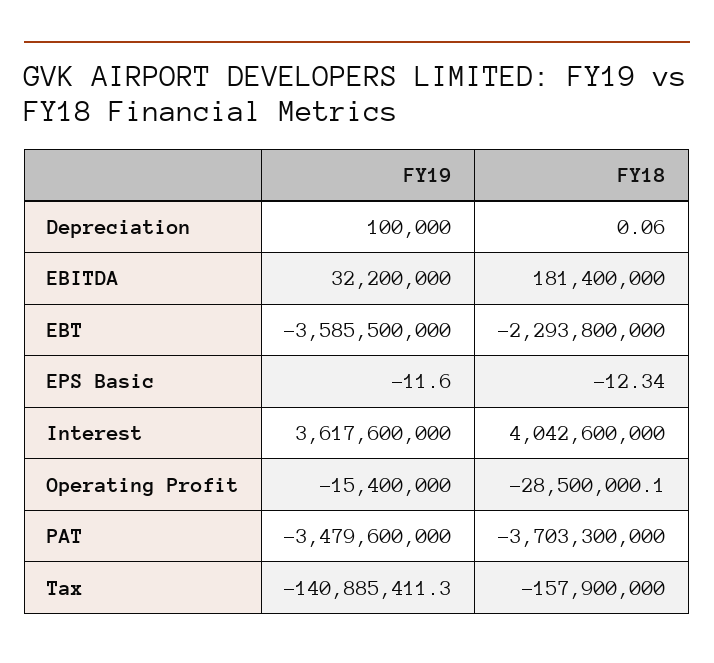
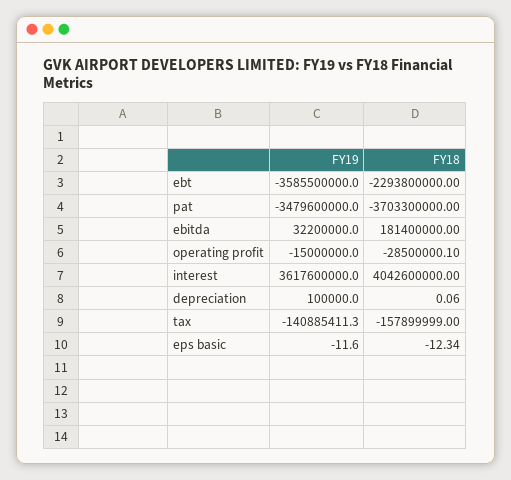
FY19, Operating Profit: -15400000 -> -15000000
FY18, Tax: -157900000 -> -157899999

